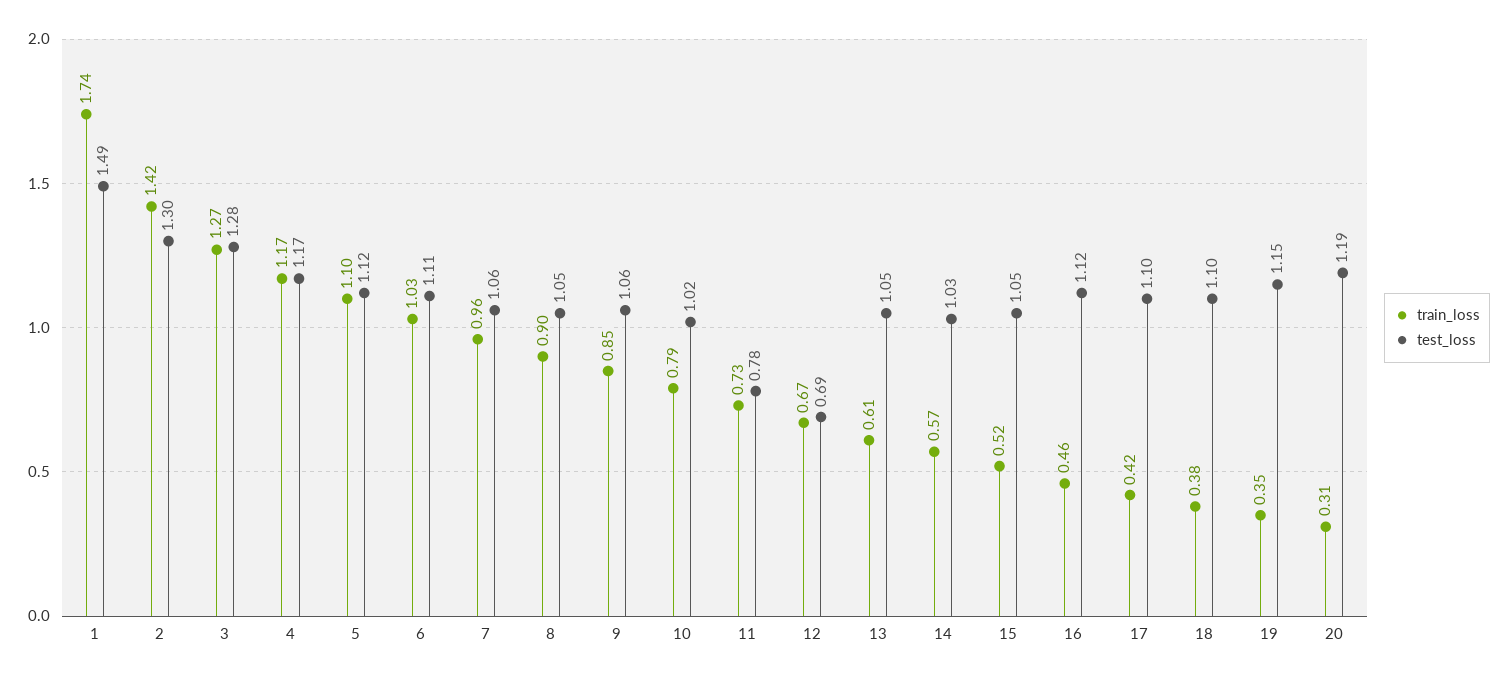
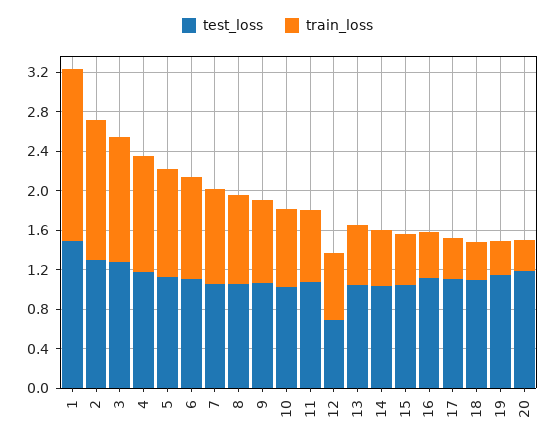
test_loss, 11: 0.78 -> 1.1

